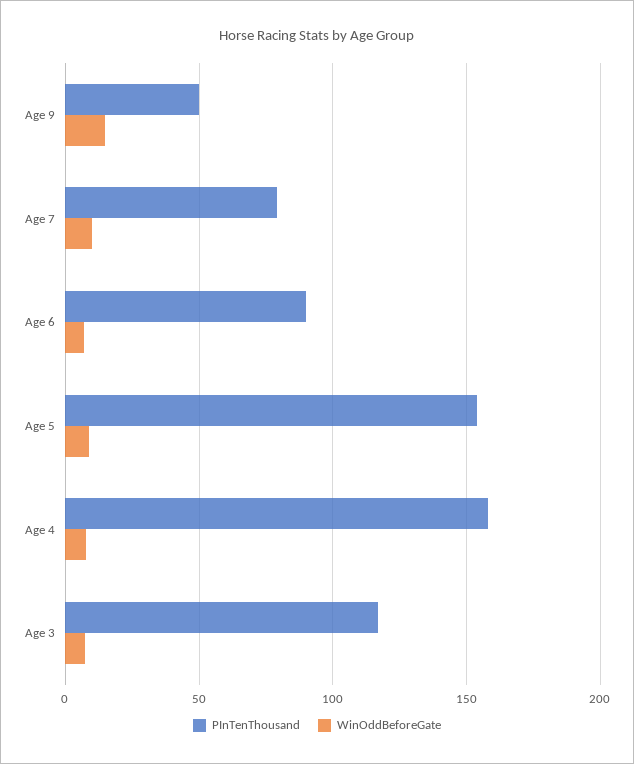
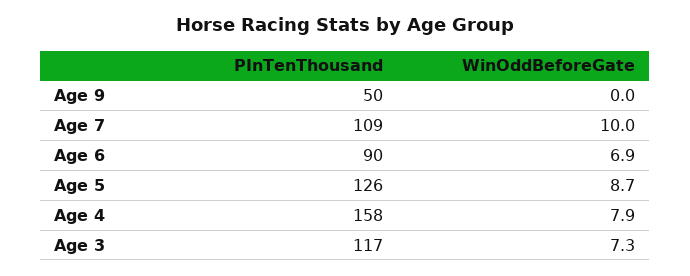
WinOddBeforeGate, Age 9: 15 -> 0
PInTenThousand, Age 7: 80 -> 109
PInTenThousand, Age 5: 155 -> 126

